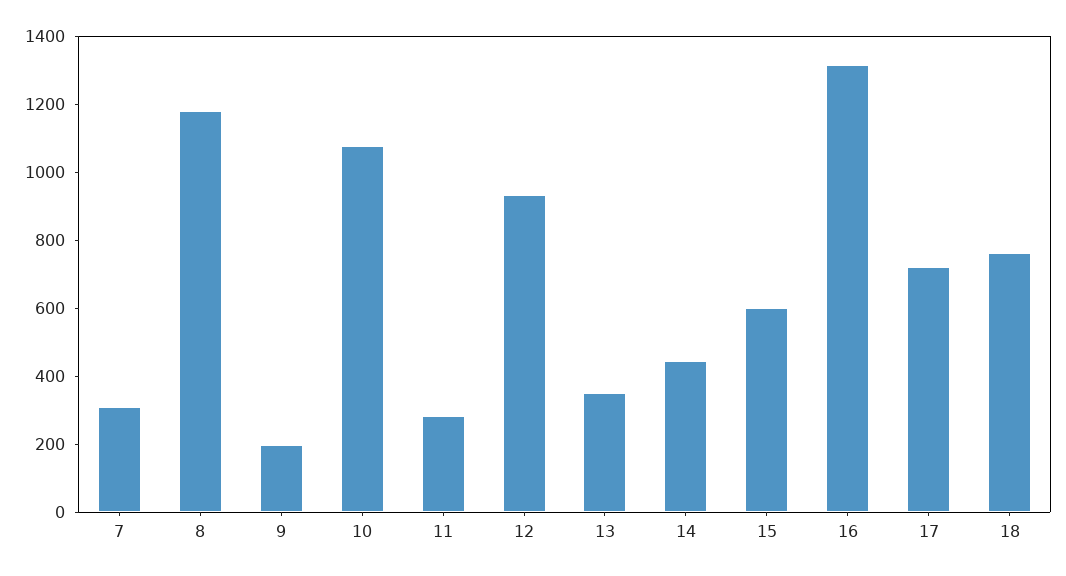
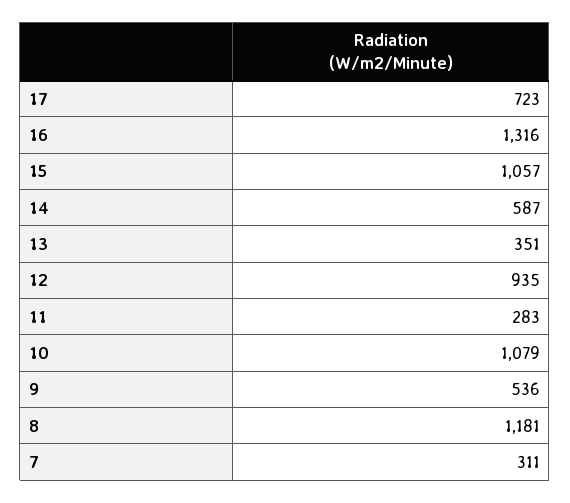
9: 200 -> 536
14: 450 -> 587
15: 600 -> 1057
18: 750 -> none

